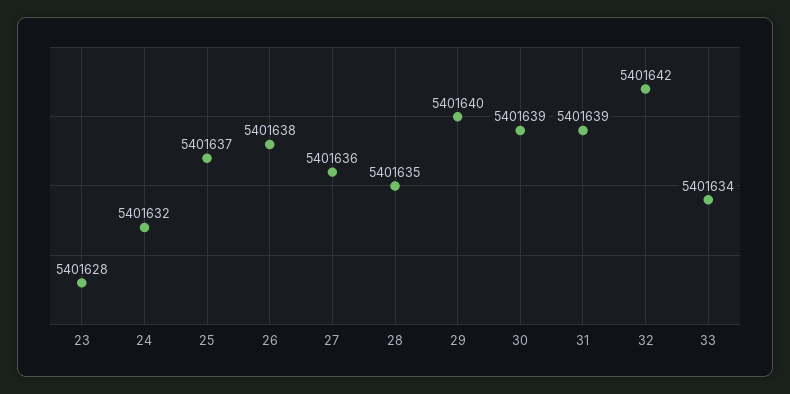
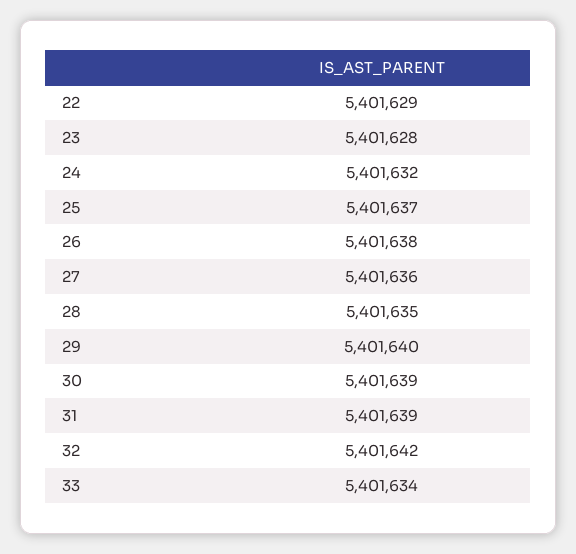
22: none -> 5401629

